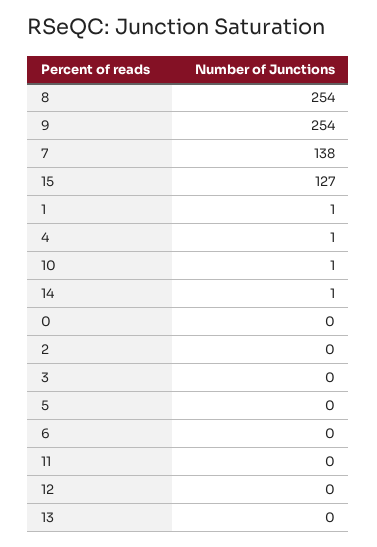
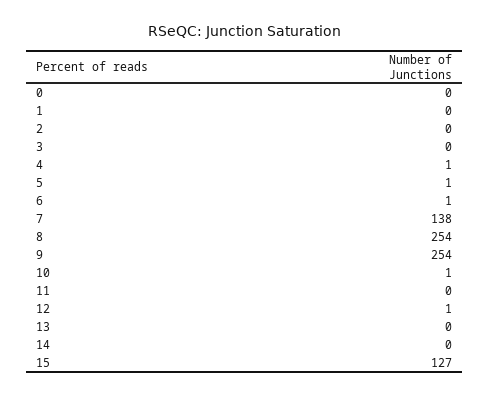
1: 1 -> 0
14: 1 -> 0
5: 0 -> 1
6: 0 -> 1
12: 0 -> 1

